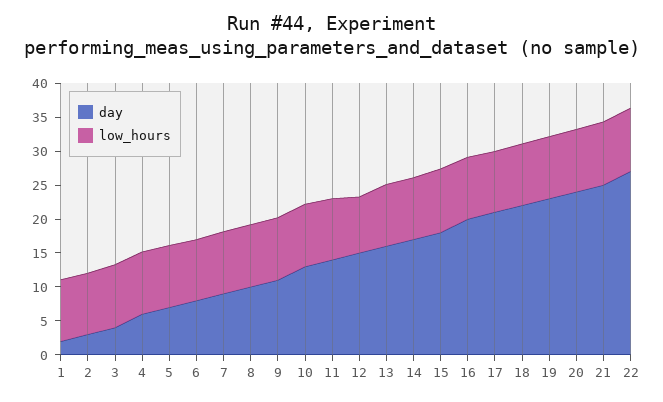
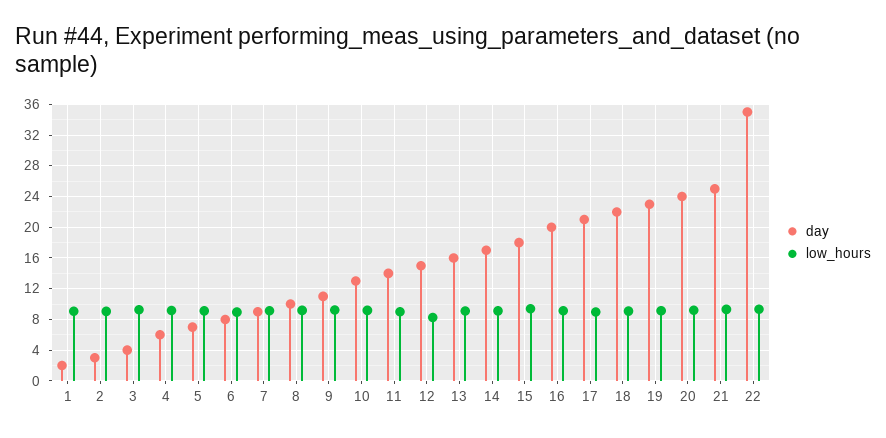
day, 22: 27.5 -> 35

